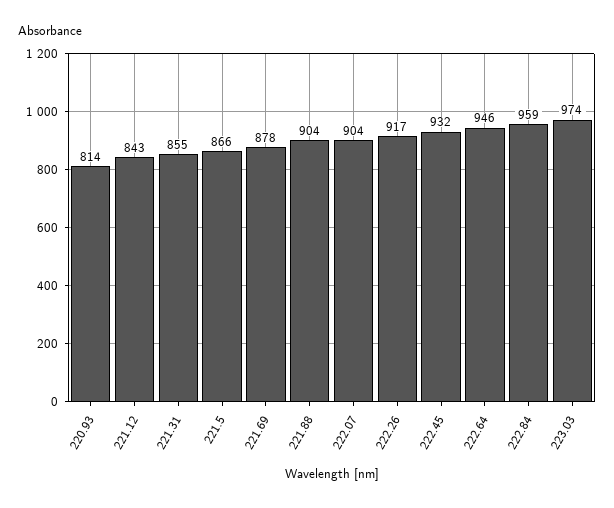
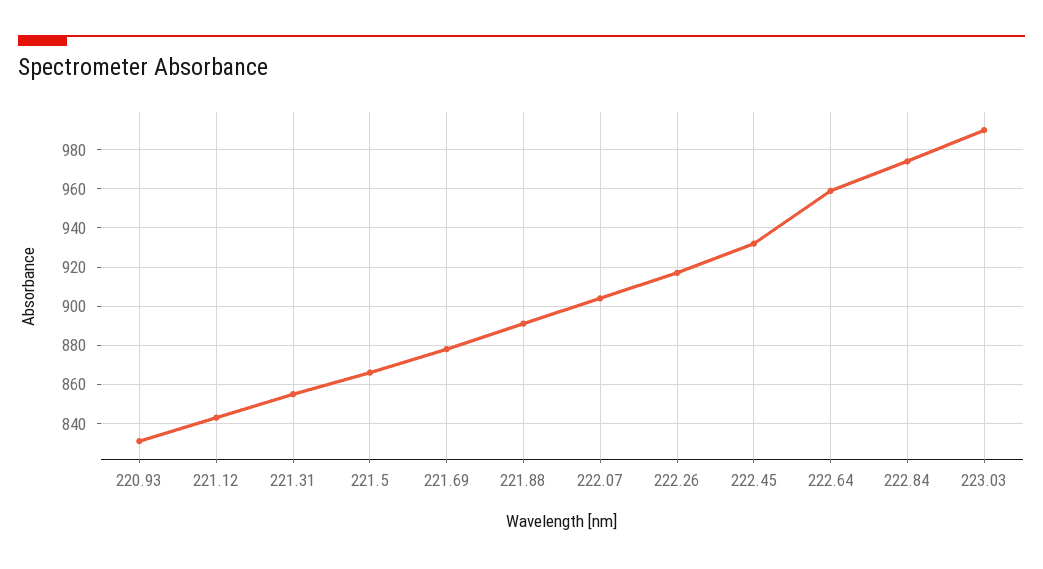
220.93: 814 -> 830
221.88: 904 -> 890
222.64: 946 -> 960
222.84: 959 -> 975
223.03: 974 -> 990

